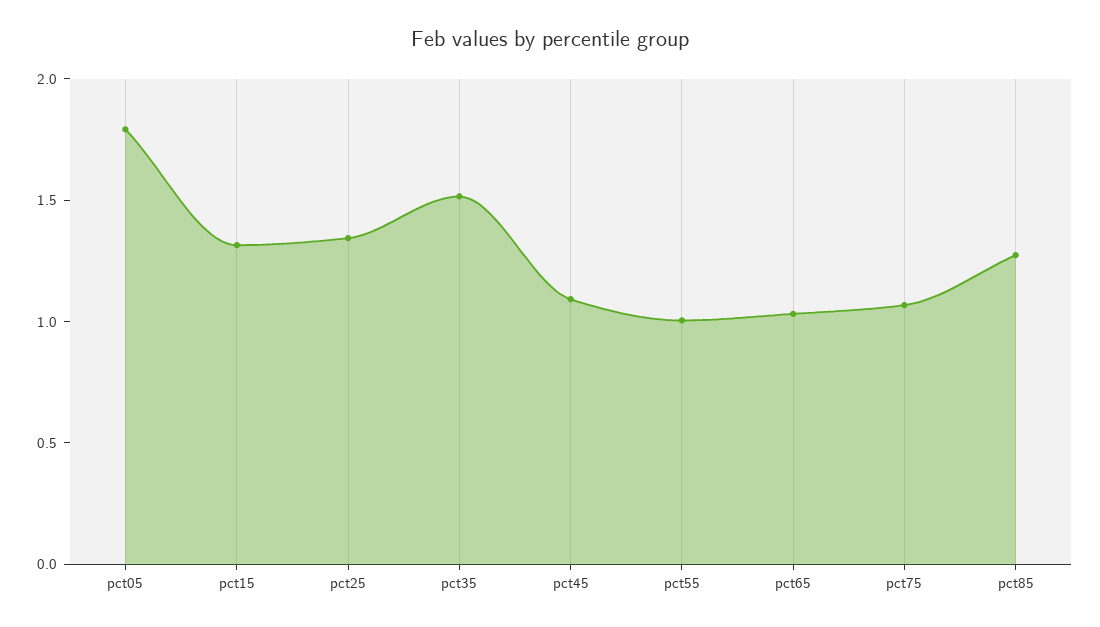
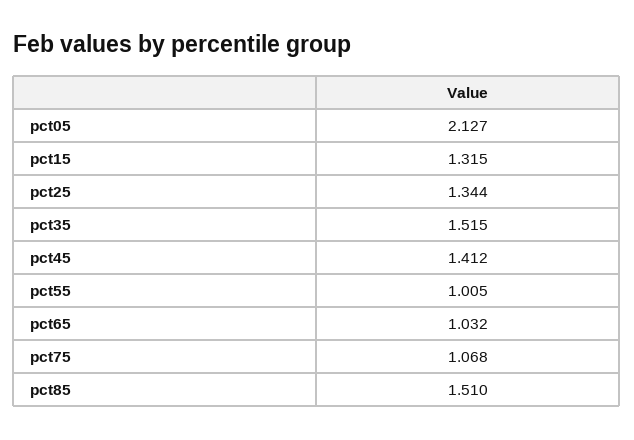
pct05: 1.8 -> 2.127
pct45: 1.1 -> 1.412
pct85: 1.3 -> 1.51

